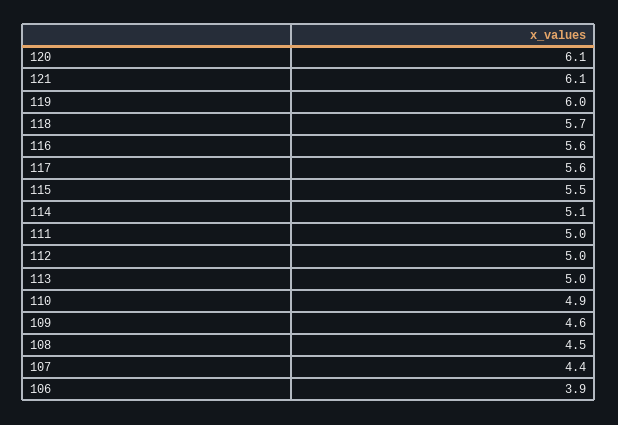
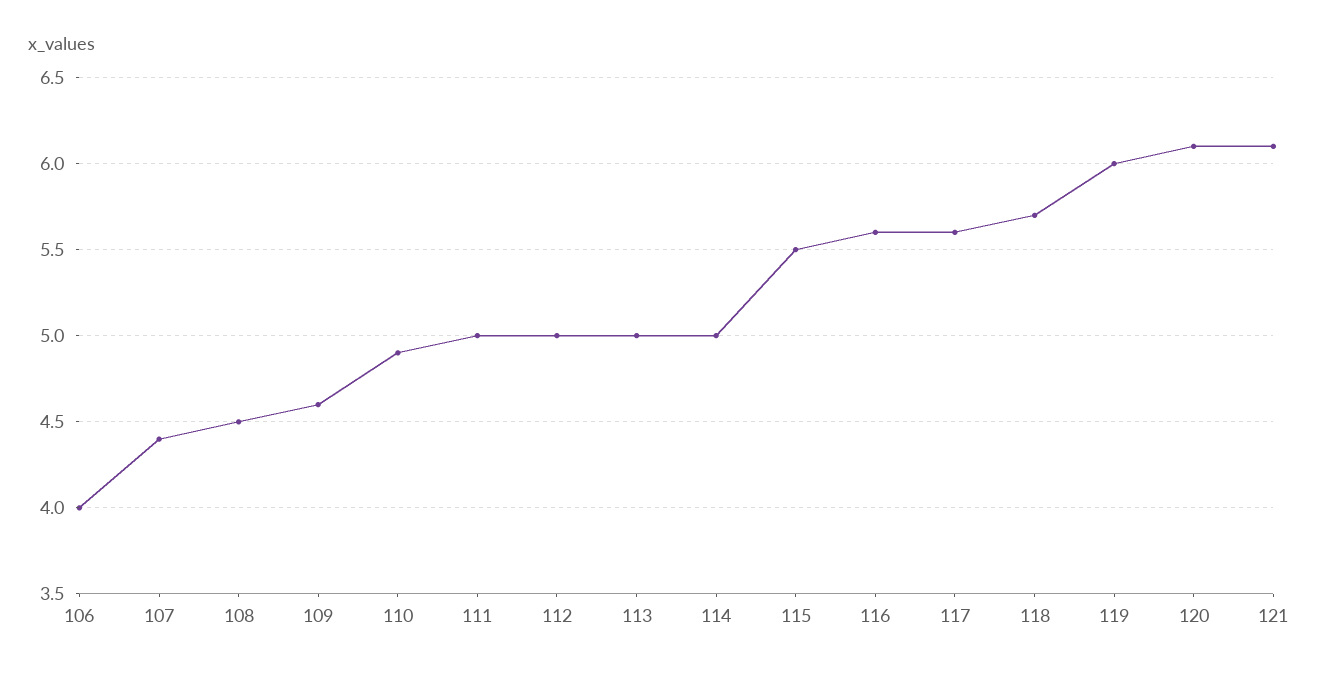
114: 5.1 -> 5
106: 3.9 -> 4

